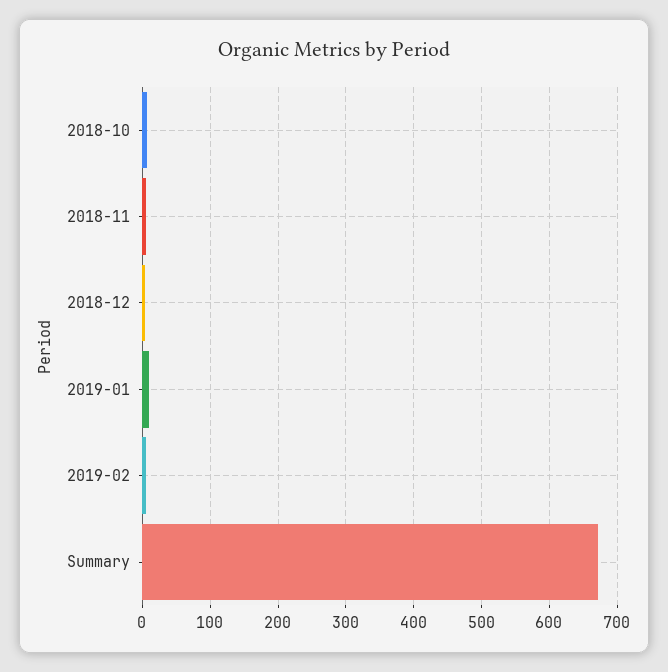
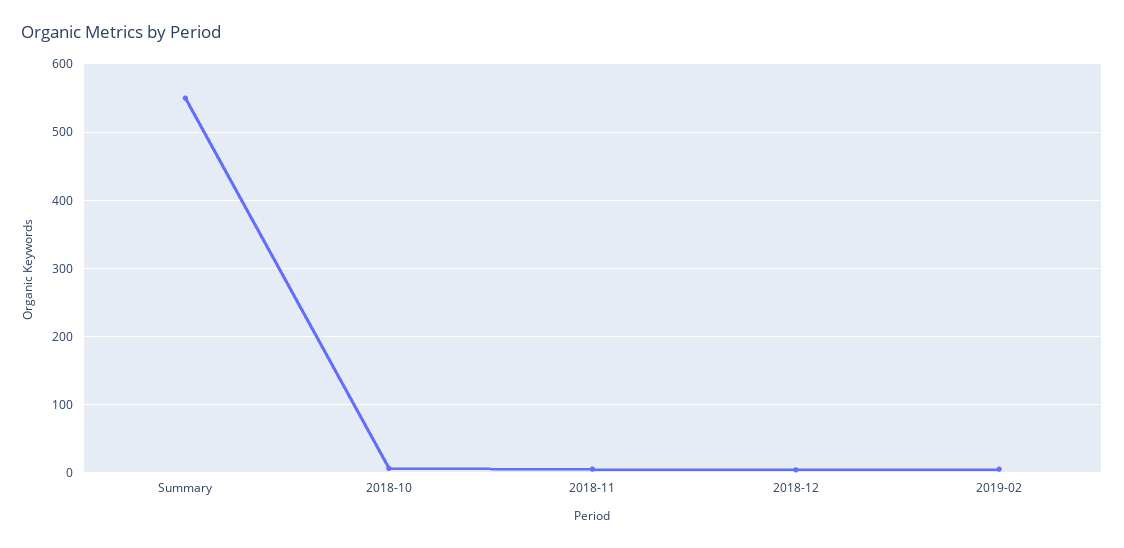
2019-01: 10 -> none
Summary: 670 -> 550

